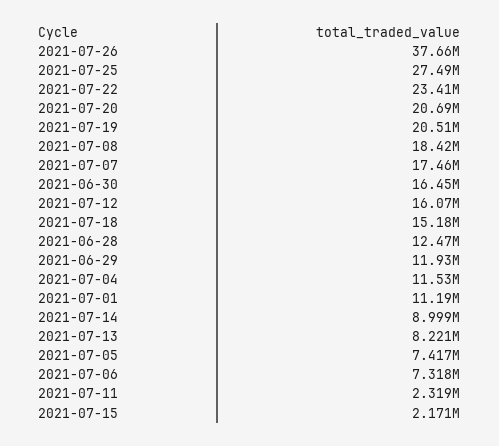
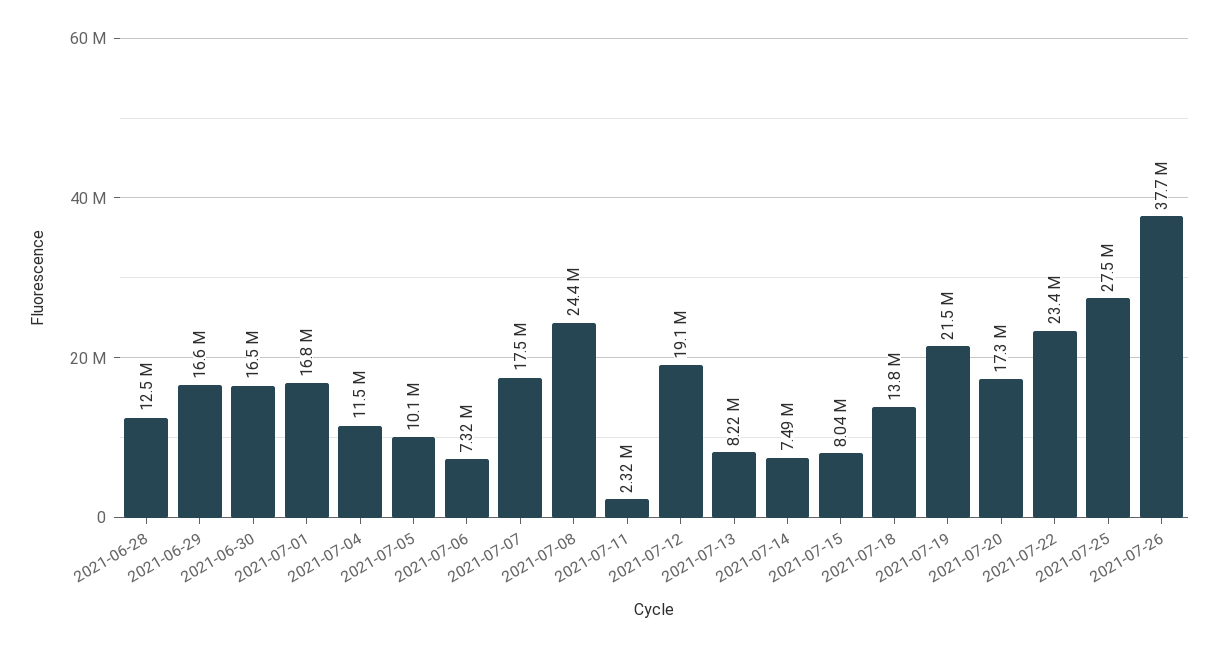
2021-07-20: 20690000 -> 17300000
2021-07-19: 20510000 -> 21500000
2021-07-08: 18420000 -> 24400000
2021-07-12: 16070000 -> 19100000
2021-07-18: 15180000 -> 13800000
2021-06-29: 11930000 -> 16600000
2021-07-01: 11190000 -> 16800000
2021-07-14: 8999000 -> 7490000
2021-07-05: 7417000 -> 10100000
2021-07-15: 2171000 -> 8040000

